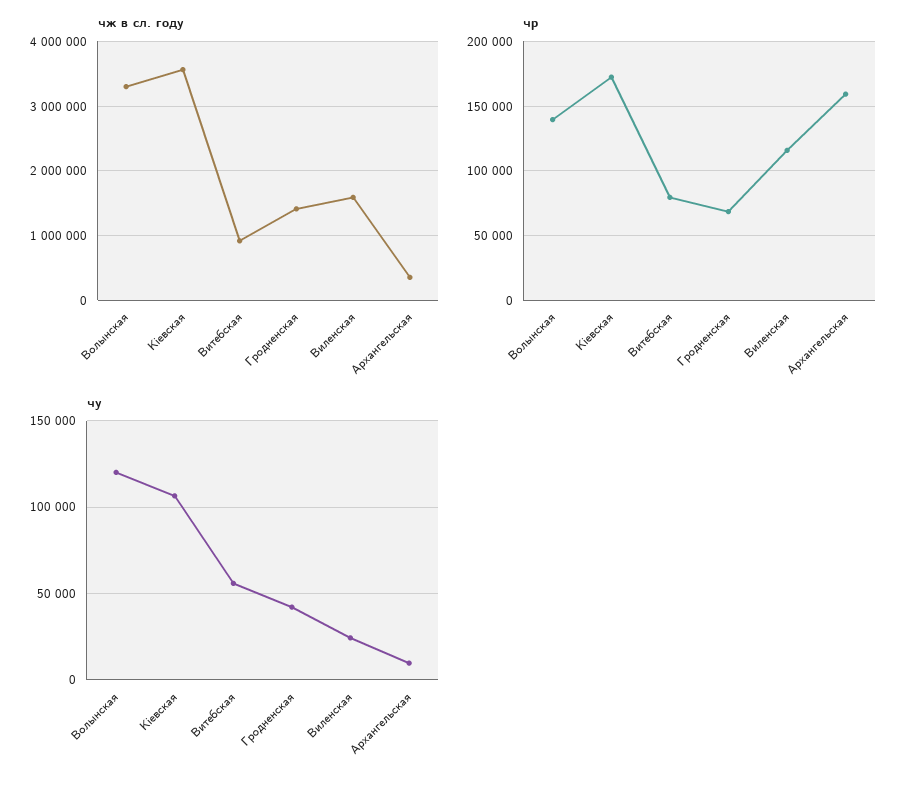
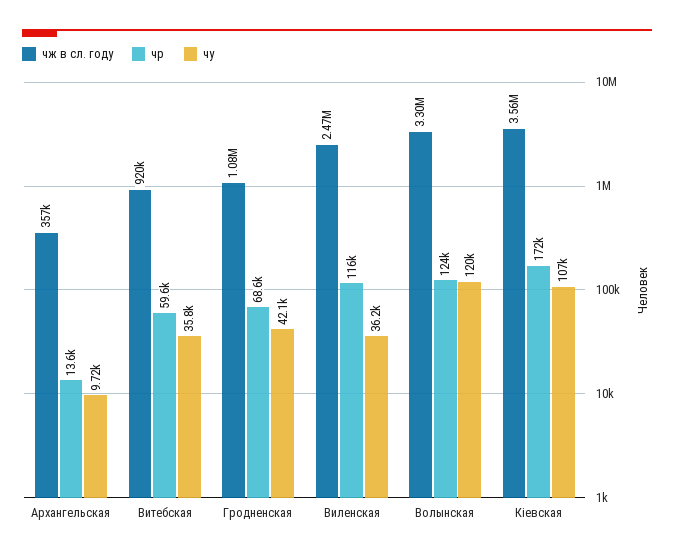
чж в сл. году, Гродненская: 1400000 -> 1080000
чж в сл. году, Виленская: 1600000 -> 2470000
чр, Волынская: 140000 -> 124000
чр, Витебская: 80000 -> 59600
чр, Архангельская: 160000 -> 13600
чу, Витебская: 55000 -> 35800
чу, Виленская: 25000 -> 36200

